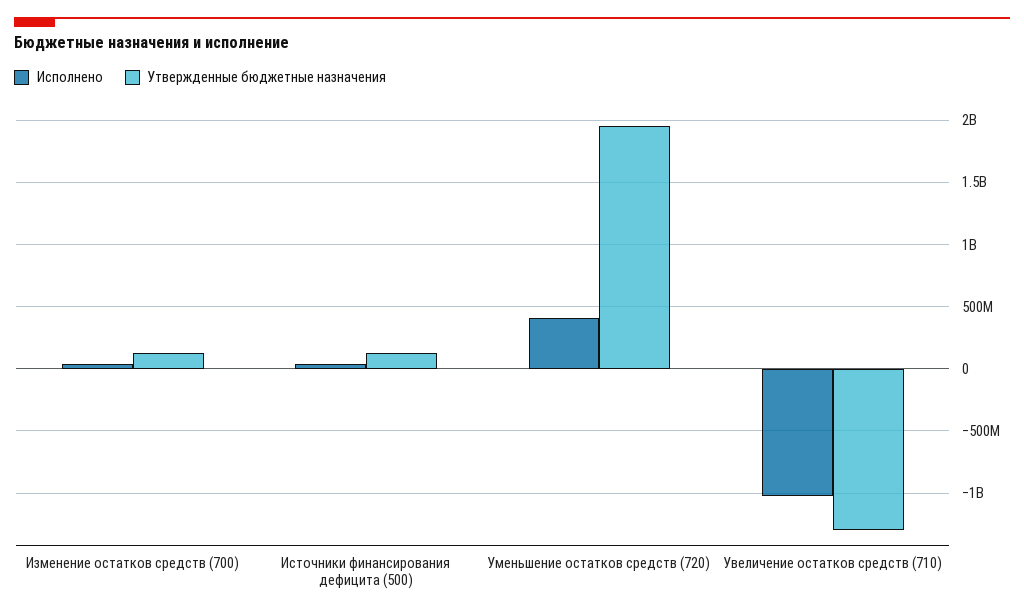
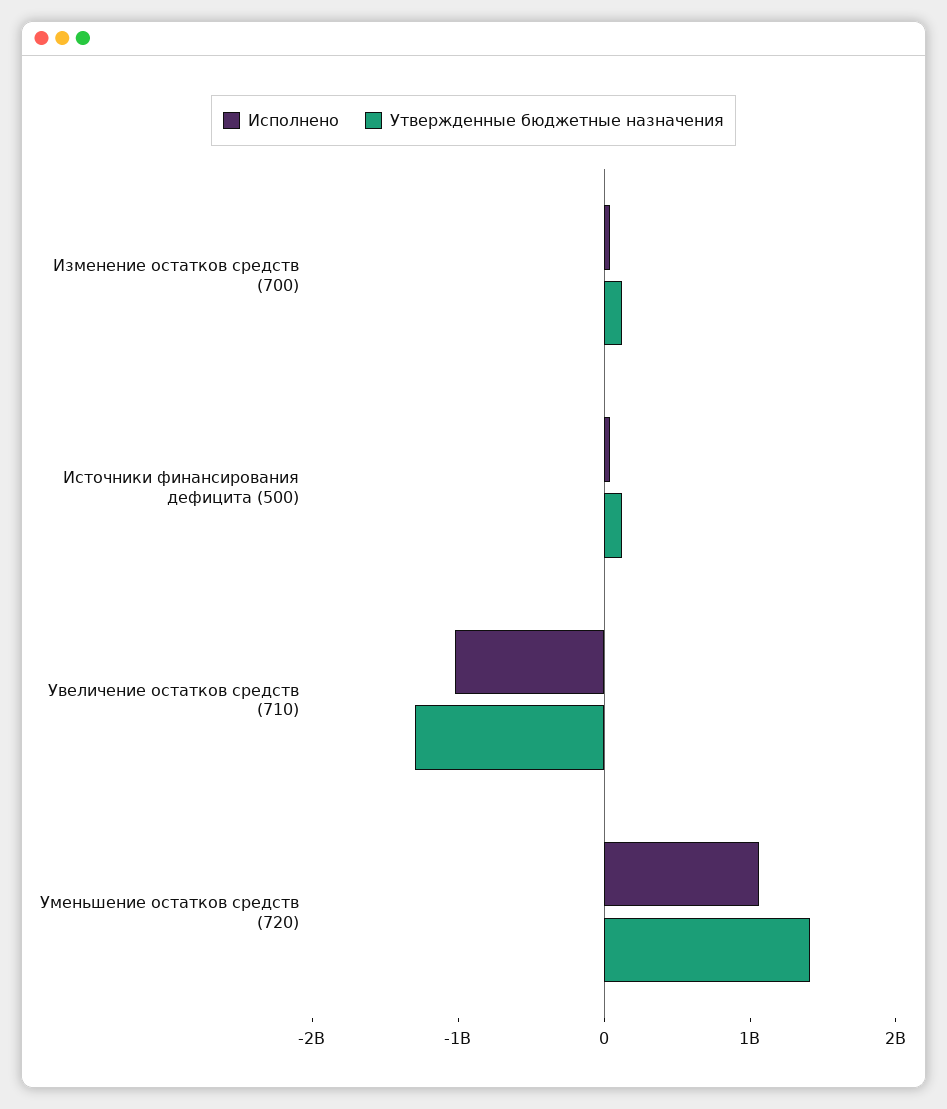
Исполнено, Уменьшение остатков средств (720): 400000000 -> 1000000000
Утвержденные бюджетные назначения, Уменьшение остатков средств (720): 1950000000 -> 1400000000

